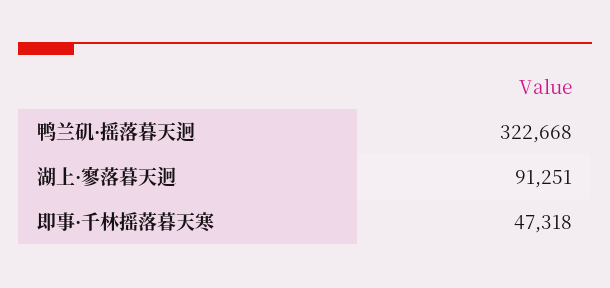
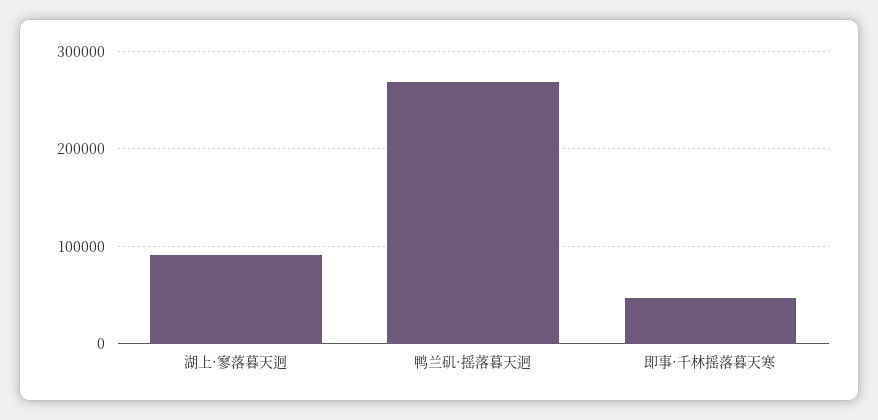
鸭兰矶·摇落暮天迥: 322668 -> 270000

